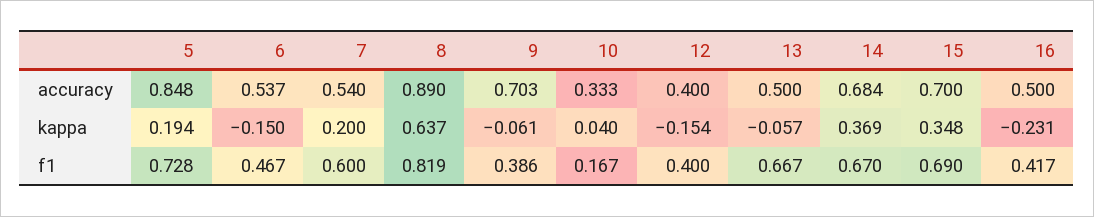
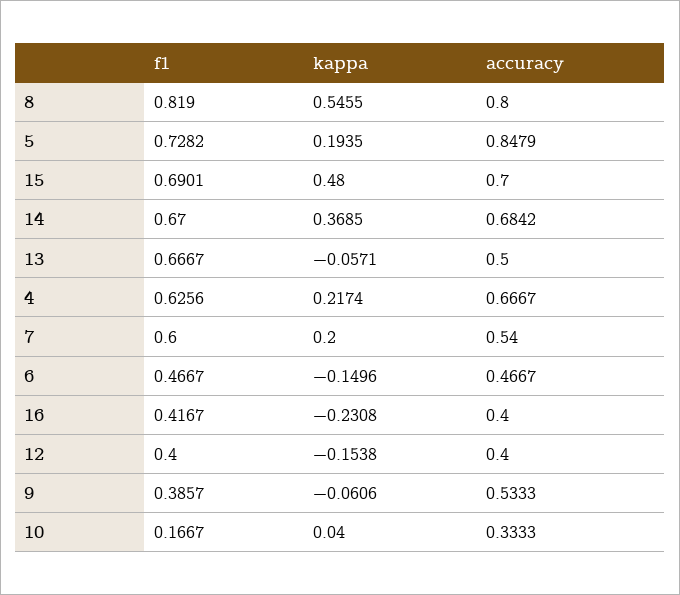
6, accuracy: 0.537 -> 0.4667
8, accuracy: 0.89 -> 0.8
9, accuracy: 0.703 -> 0.5333
16, accuracy: 0.5 -> 0.4
8, kappa: 0.637 -> 0.5455
15, kappa: 0.348 -> 0.48
4, f1: none -> 0.6256
4, kappa: none -> 0.2174
4, accuracy: none -> 0.6667

